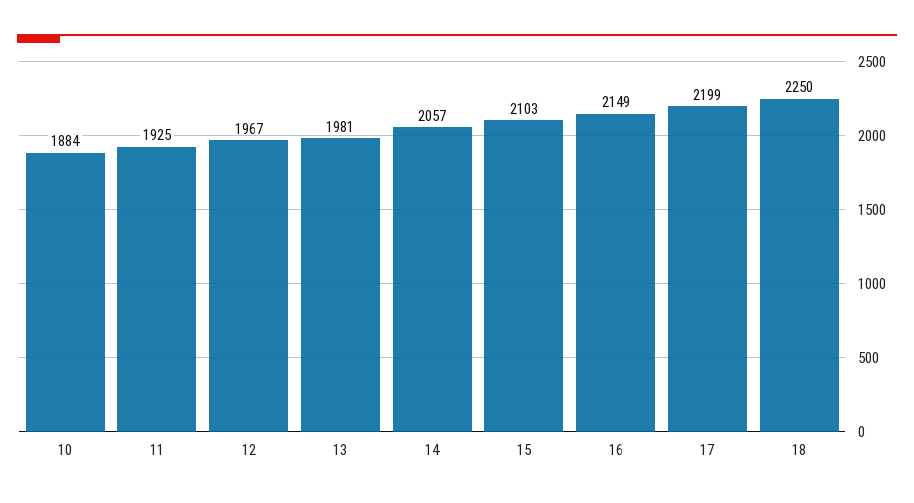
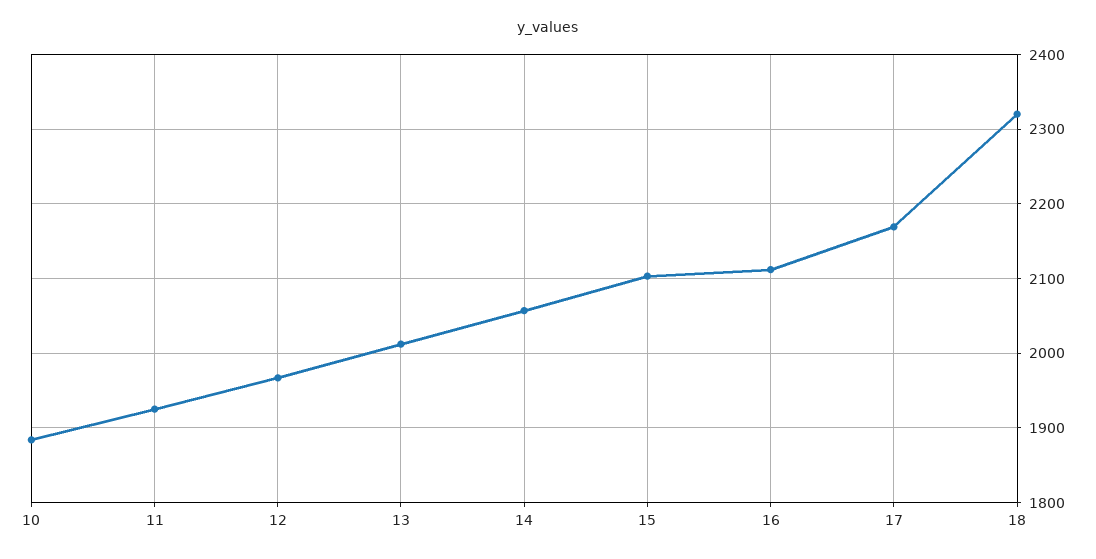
13: 1981 -> 2010
16: 2149 -> 2110
17: 2199 -> 2170
18: 2250 -> 2320

